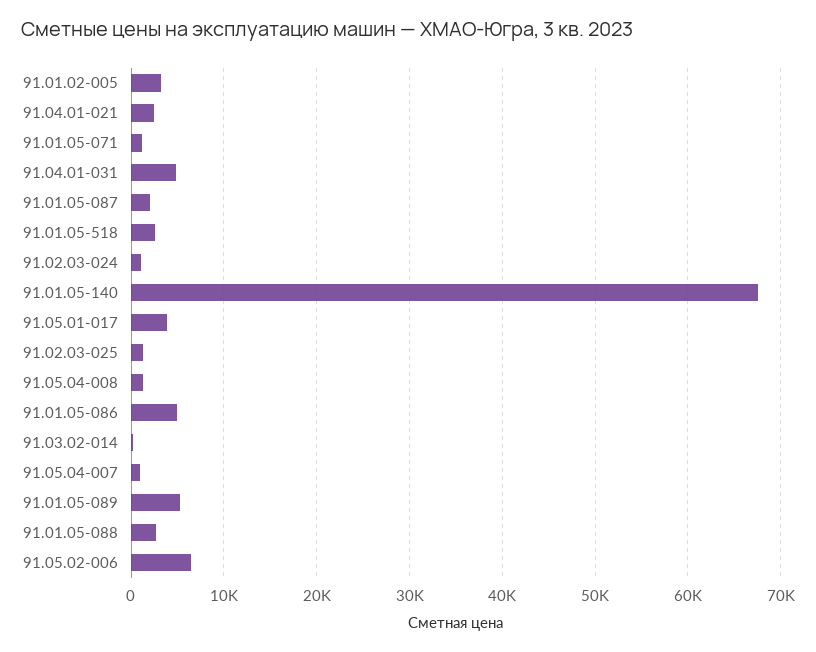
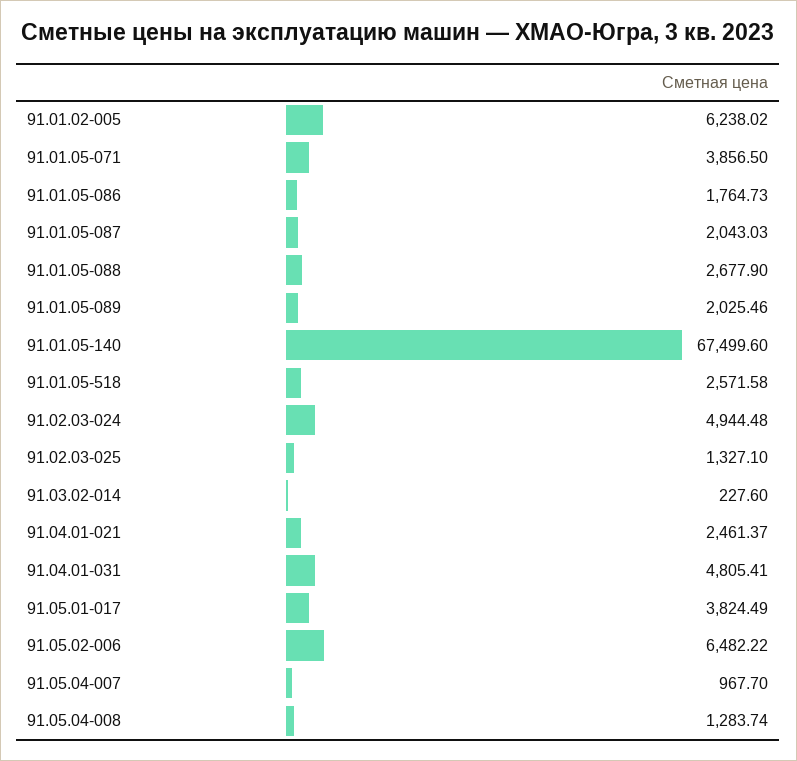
91.01.02-005: 3000 -> 6238.02
91.01.05-071: 1000 -> 3856.5
91.02.03-024: 1000 -> 4944.48
91.01.05-086: 5000 -> 1764.73
91.01.05-089: 5000 -> 2025.46

